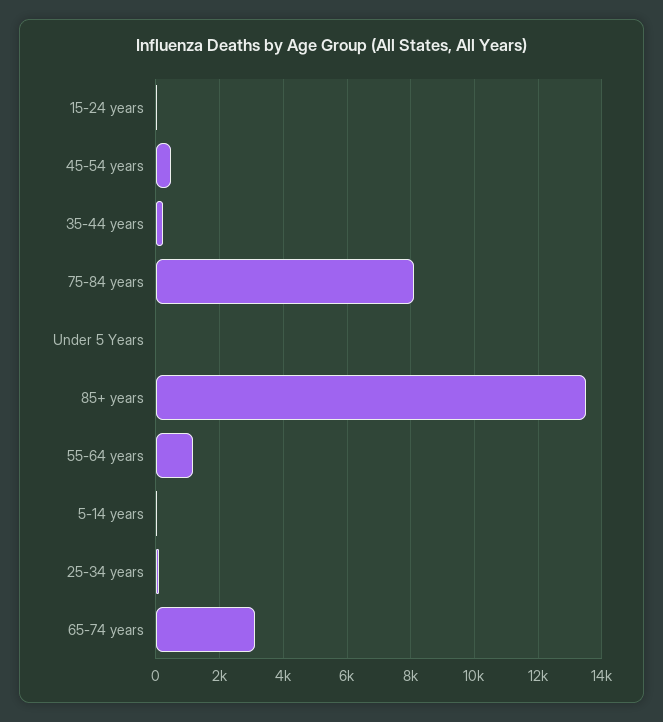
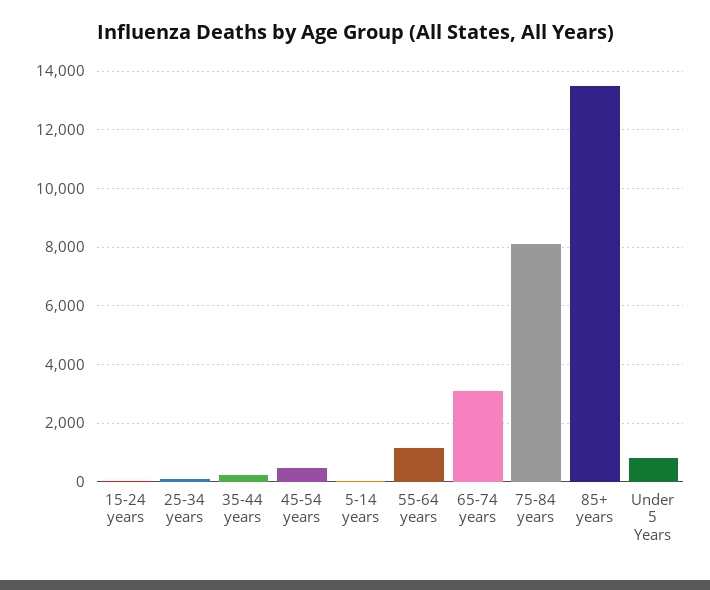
Under 5 Years: 0 -> 750

